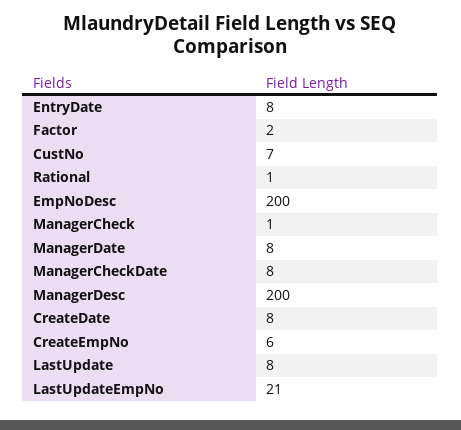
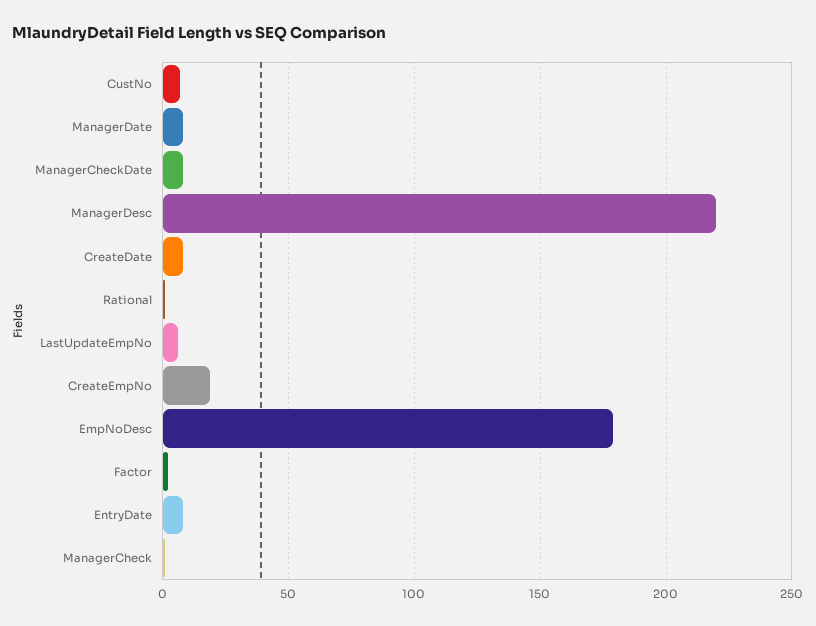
EmpNoDesc: 200 -> 180
ManagerDesc: 200 -> 220
CreateEmpNo: 6 -> 20
LastUpdate: 8 -> none
LastUpdateEmpNo: 21 -> 5

